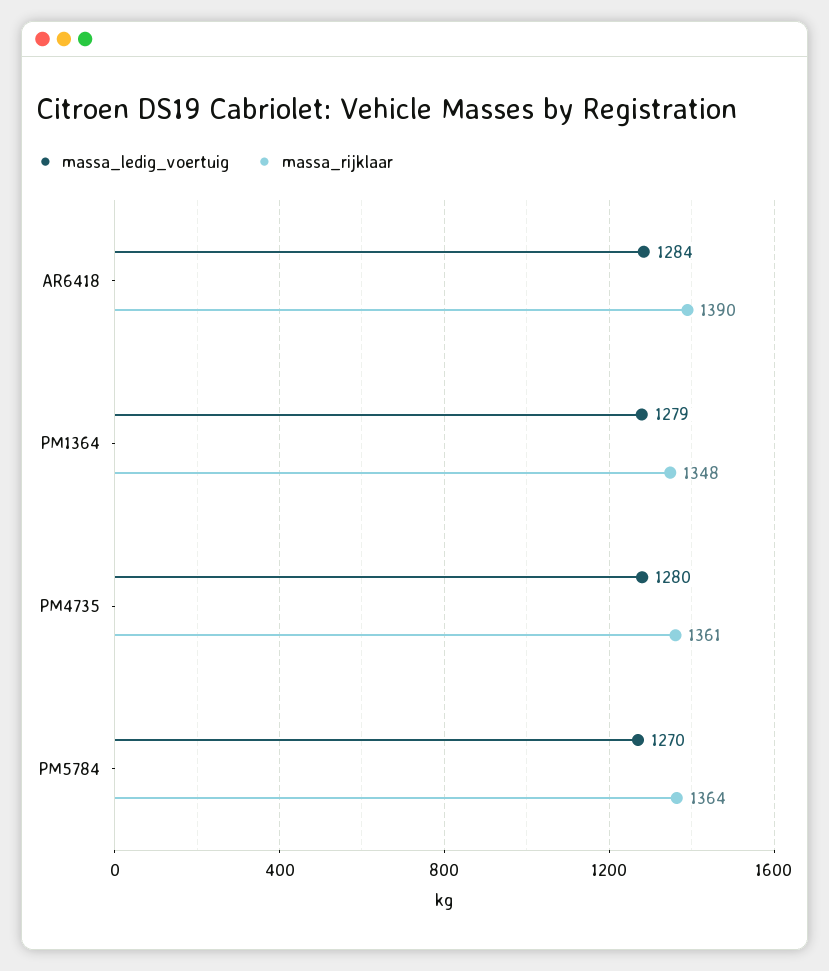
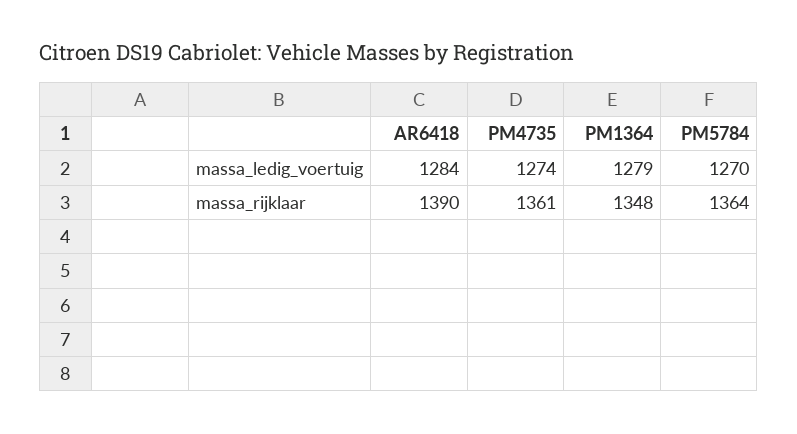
massa_ledig_voertuig, PM4735: 1280 -> 1274

